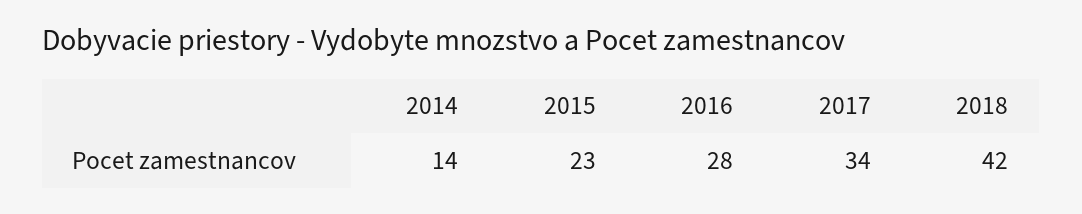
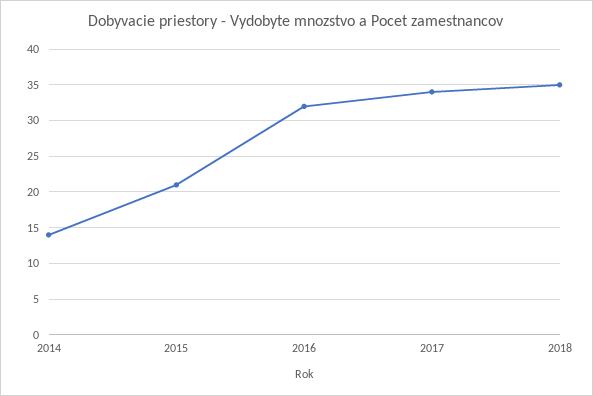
2015: 23 -> 21
2016: 28 -> 32
2018: 42 -> 35

